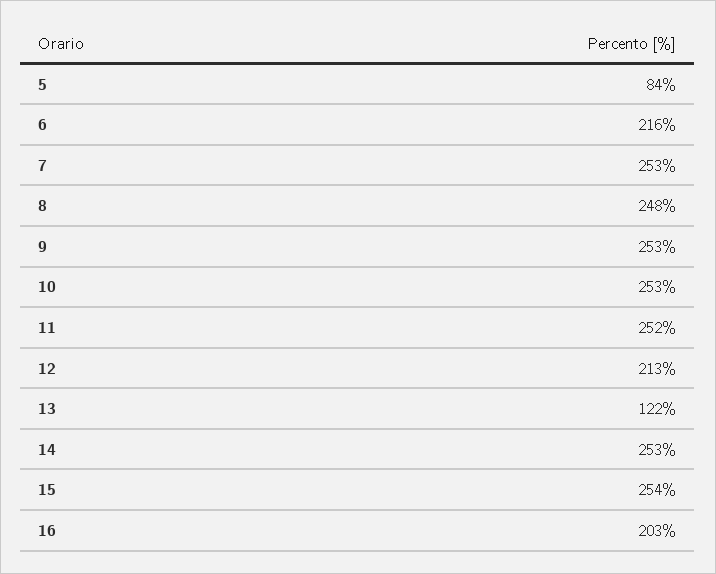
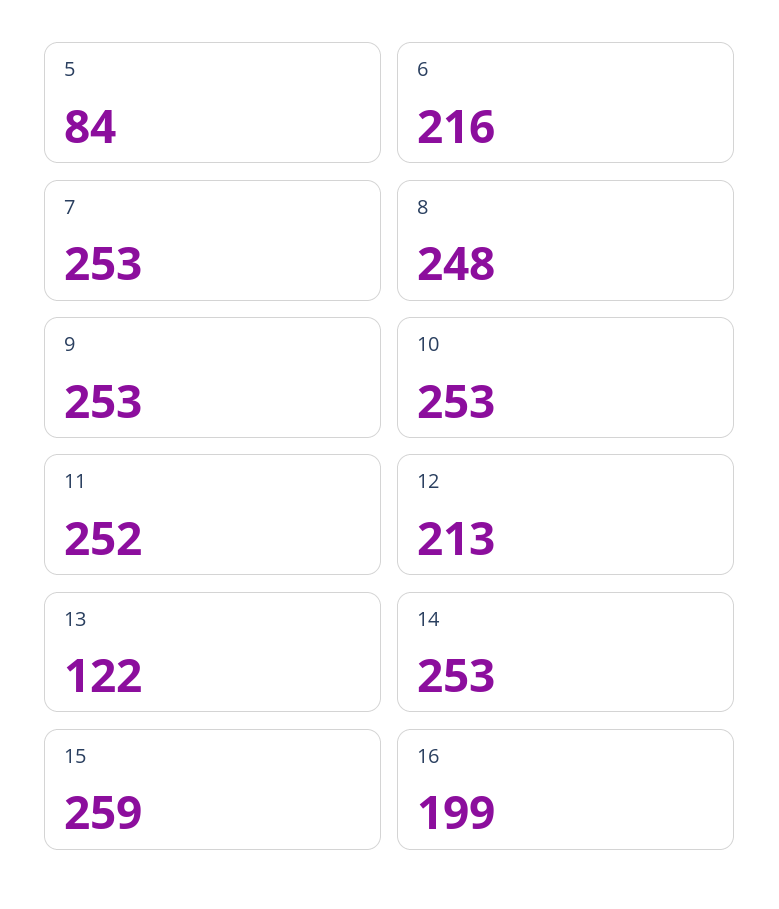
15: 254 -> 259
16: 203 -> 199

